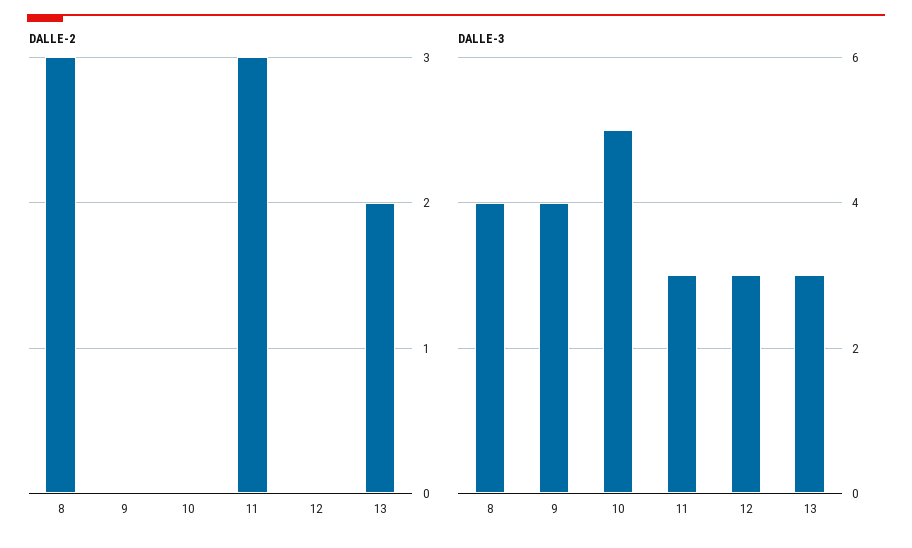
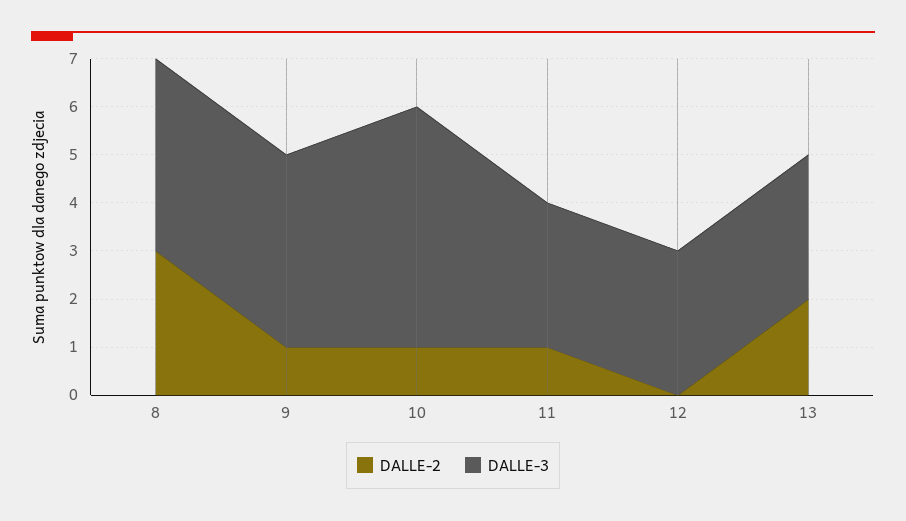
DALLE-2, 9: 0 -> 1
DALLE-2, 10: 0 -> 1
DALLE-2, 11: 3 -> 1

